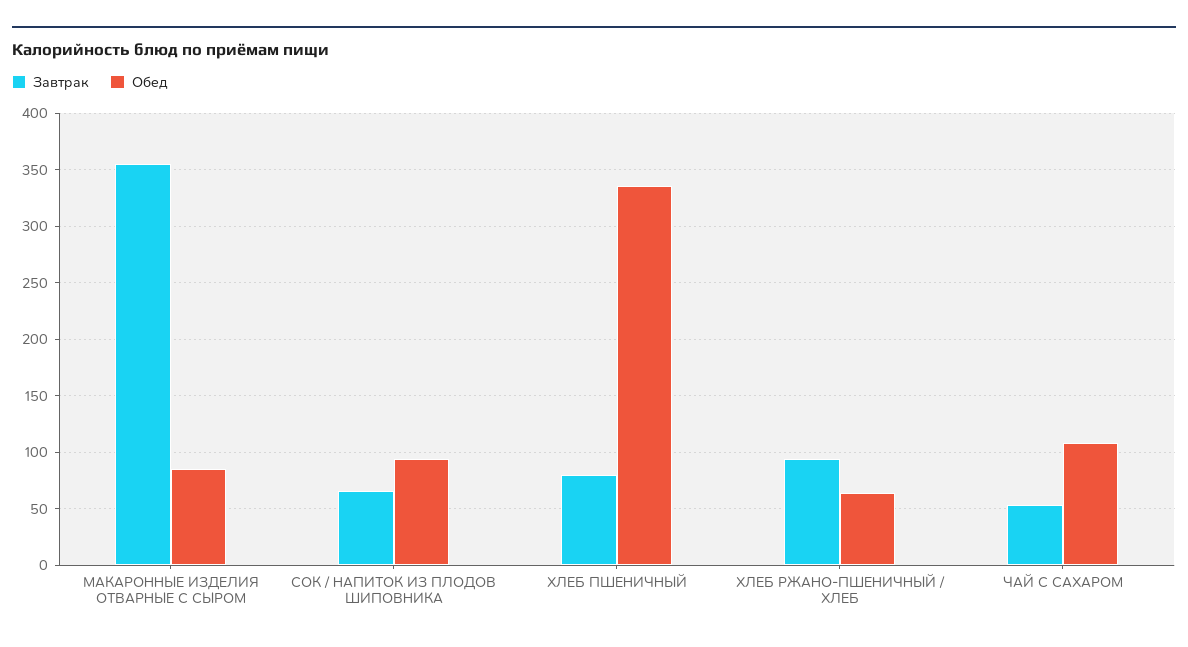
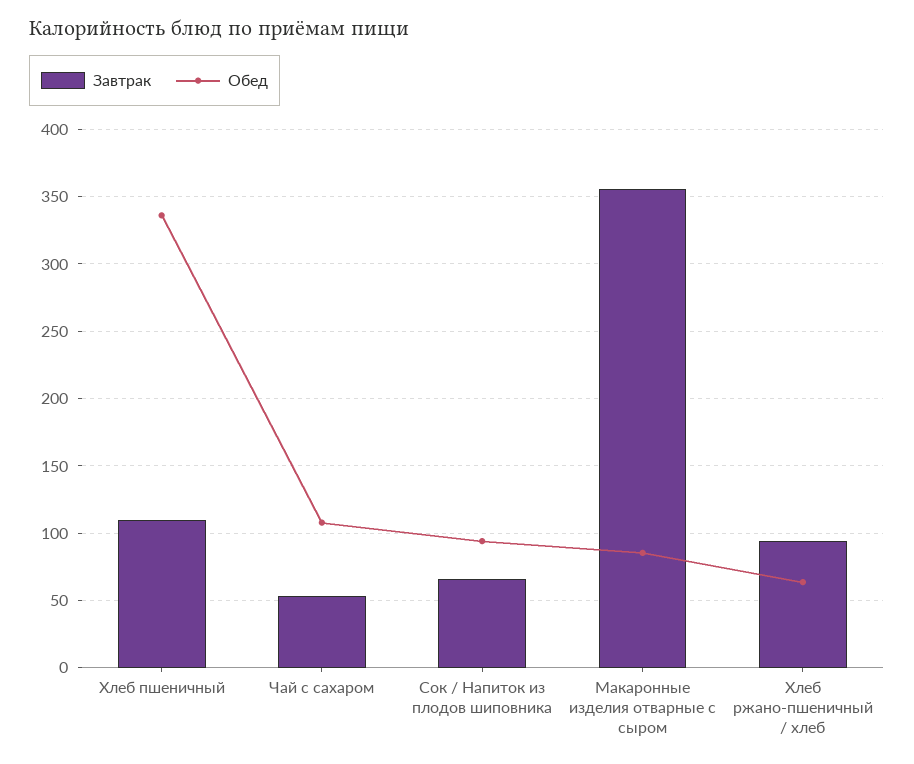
Завтрак, ХЛЕБ ПШЕНИЧНЫЙ: 80 -> 110

